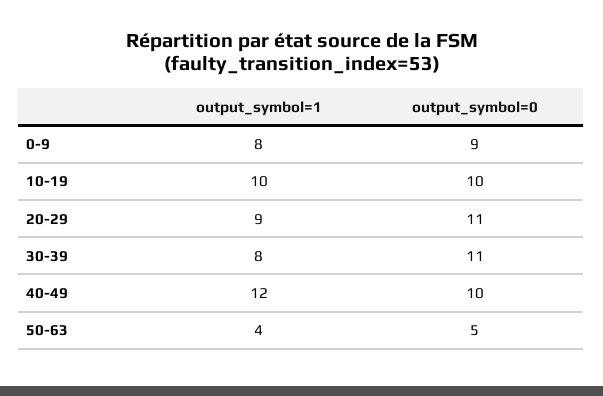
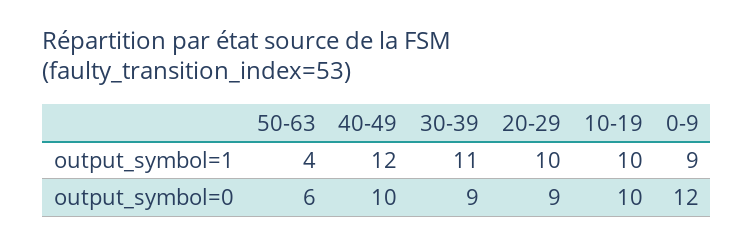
output_symbol=1, 0-9: 8 -> 9
output_symbol=0, 0-9: 9 -> 12
output_symbol=1, 20-29: 9 -> 10
output_symbol=0, 20-29: 11 -> 9
output_symbol=1, 30-39: 8 -> 11
output_symbol=0, 30-39: 11 -> 9
output_symbol=0, 50-63: 5 -> 6

